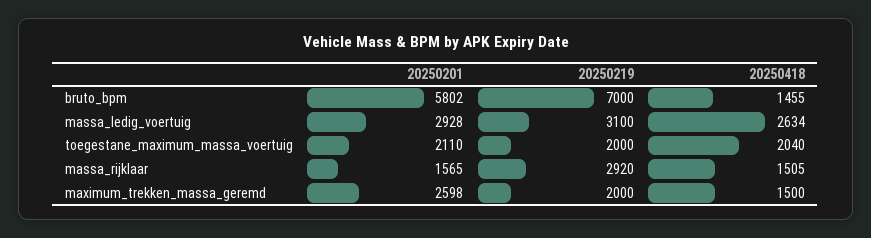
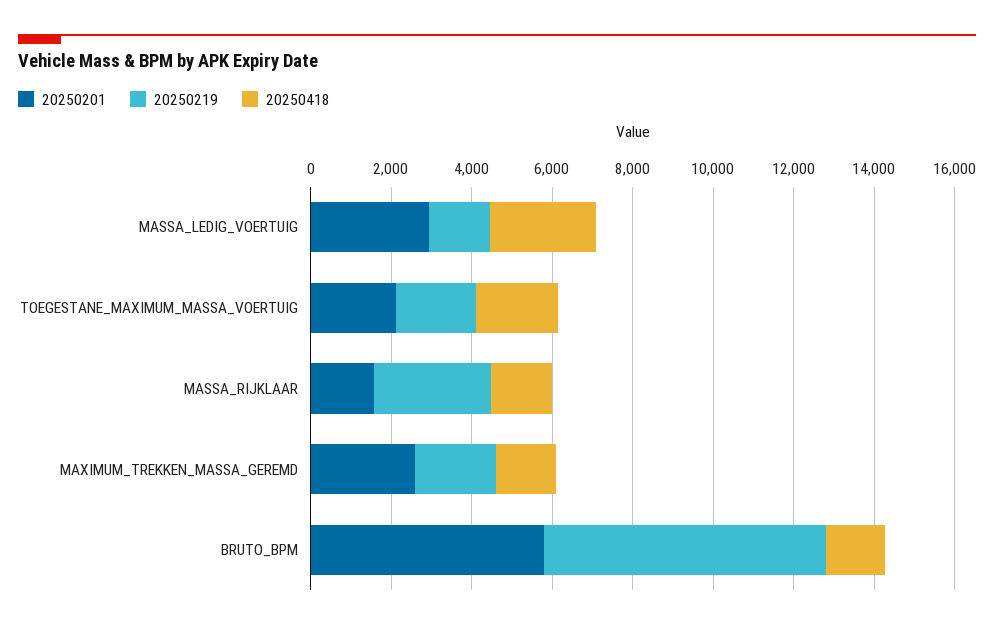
20250219, massa_ledig_voertuig: 3100 -> 1500

